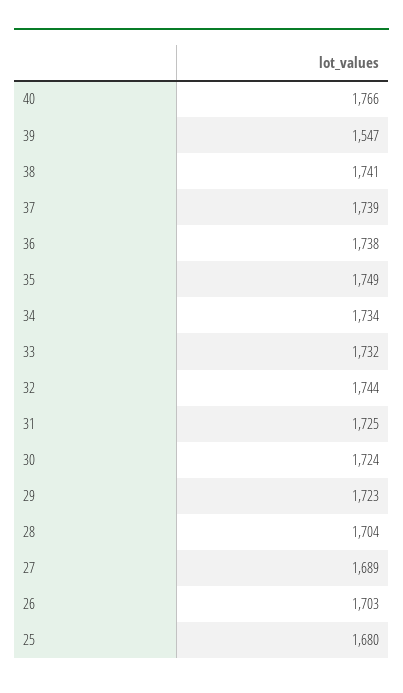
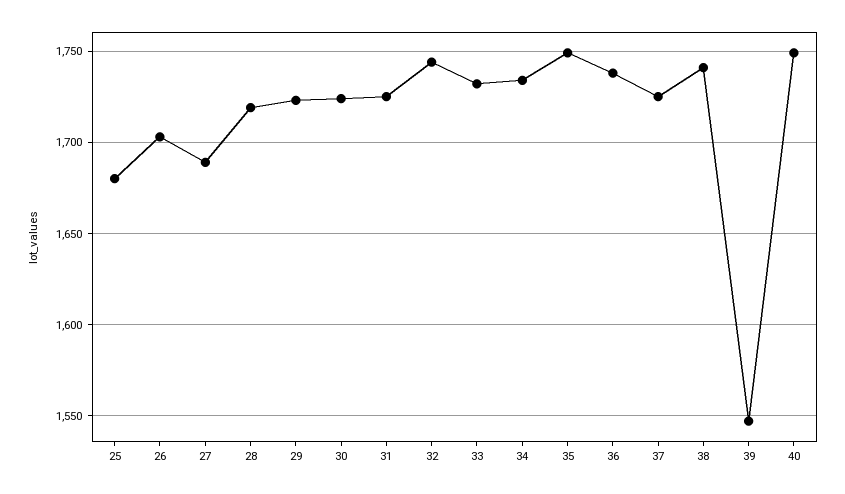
40: 1766 -> 1750
37: 1739 -> 1725
28: 1704 -> 1720

